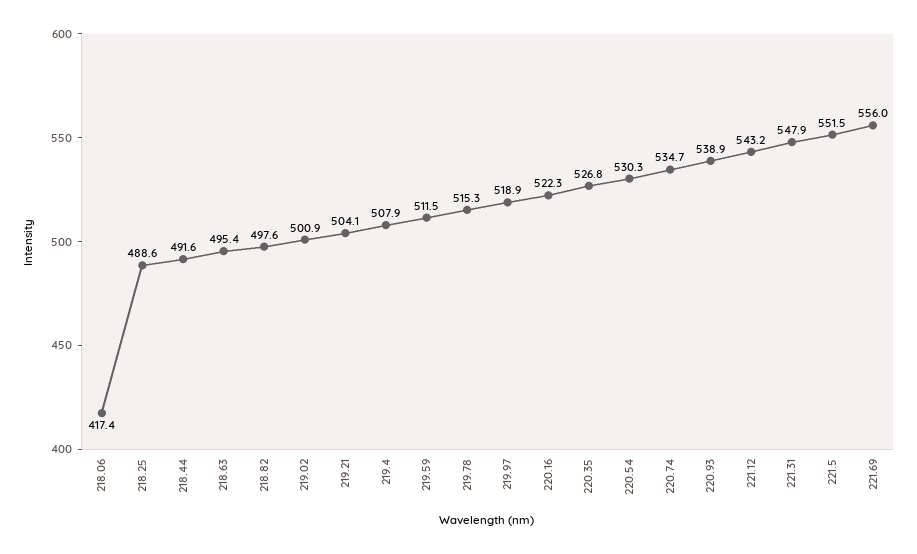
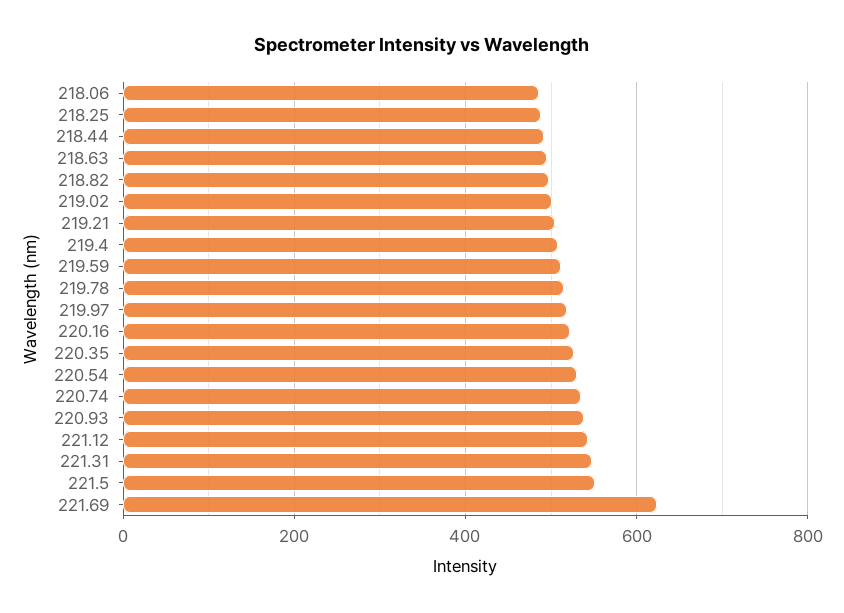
218.06: 417.4 -> 480
221.69: 556 -> 620

